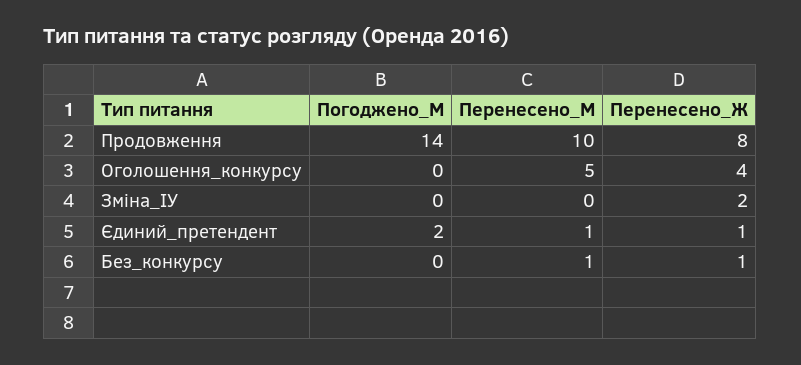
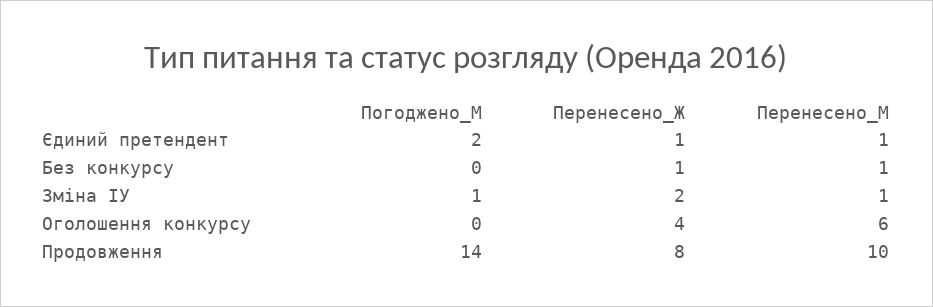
Перенесено_М, Оголошення_конкурсу: 5 -> 6
Погоджено_М, Зміна_ІУ: 0 -> 1
Перенесено_М, Зміна_ІУ: 0 -> 1

